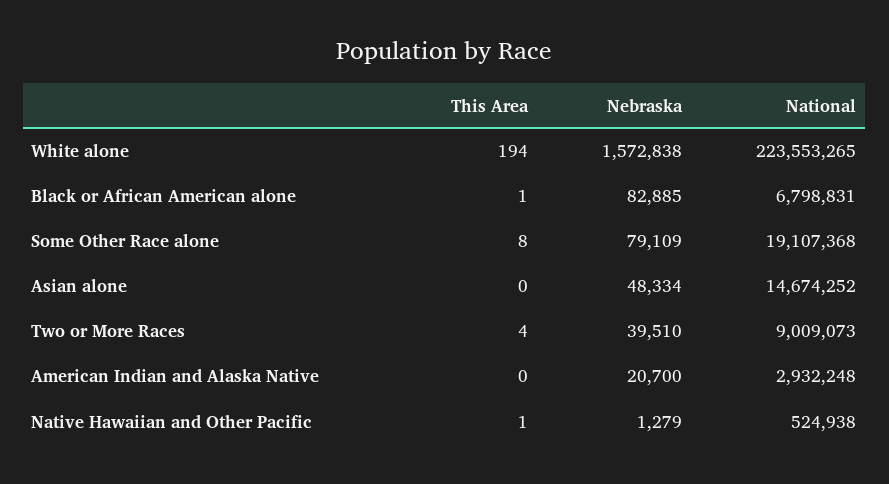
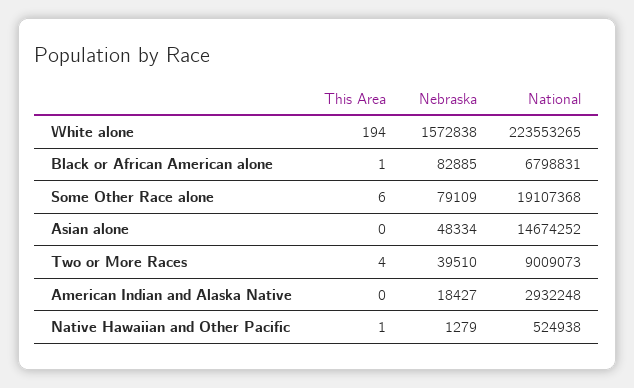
This Area, Some Other Race alone: 8 -> 6
Nebraska, American Indian and Alaska Native: 20700 -> 18427

